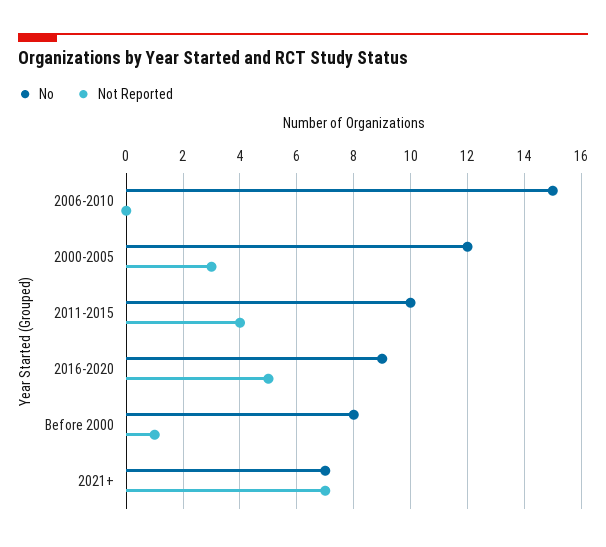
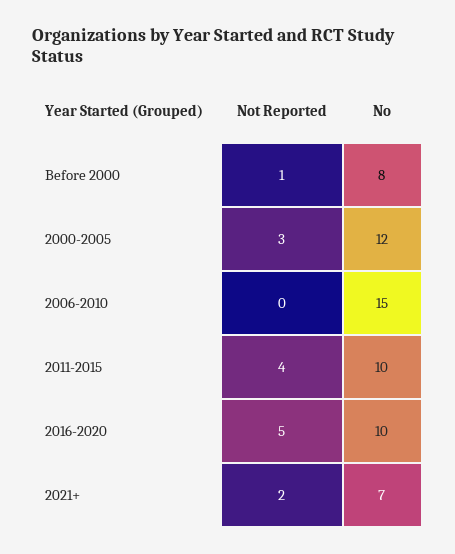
No, 2016-2020: 9 -> 10
Not Reported, 2021+: 7 -> 2

